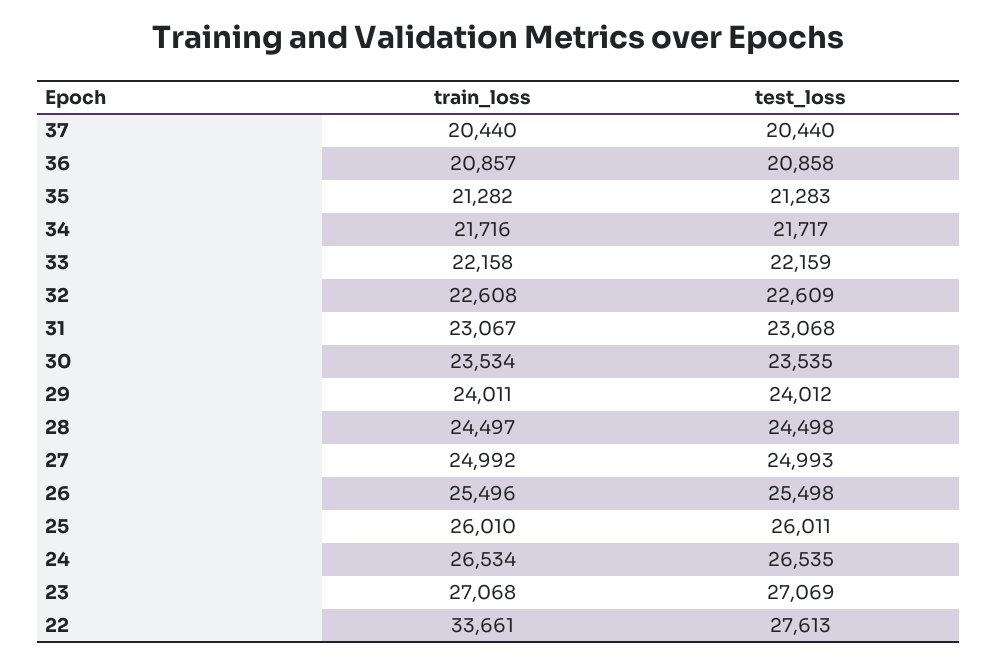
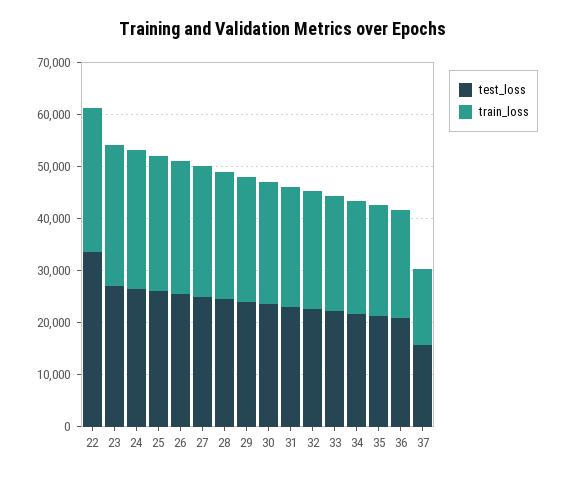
train_loss, 37: 20440 -> 14000
test_loss, 37: 20440 -> 16000
train_loss, 22: 33661 -> 28000
test_loss, 22: 27613 -> 34000

